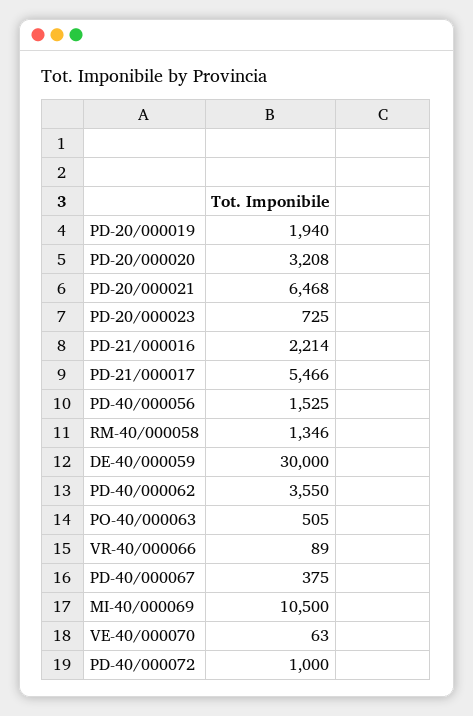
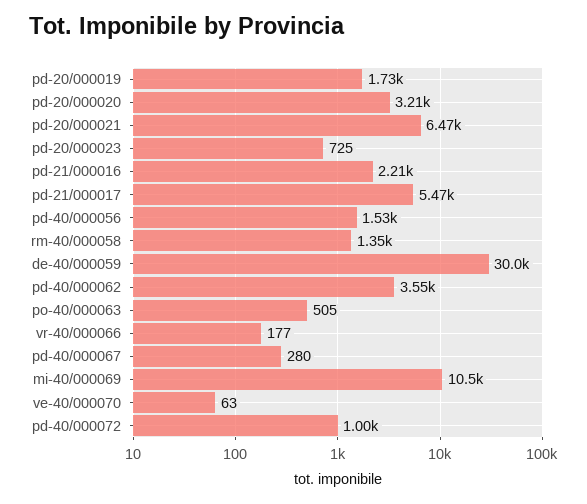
PD-20/000019: 1940 -> 1730
VR-40/000066: 89 -> 177
PD-40/000067: 375 -> 280

